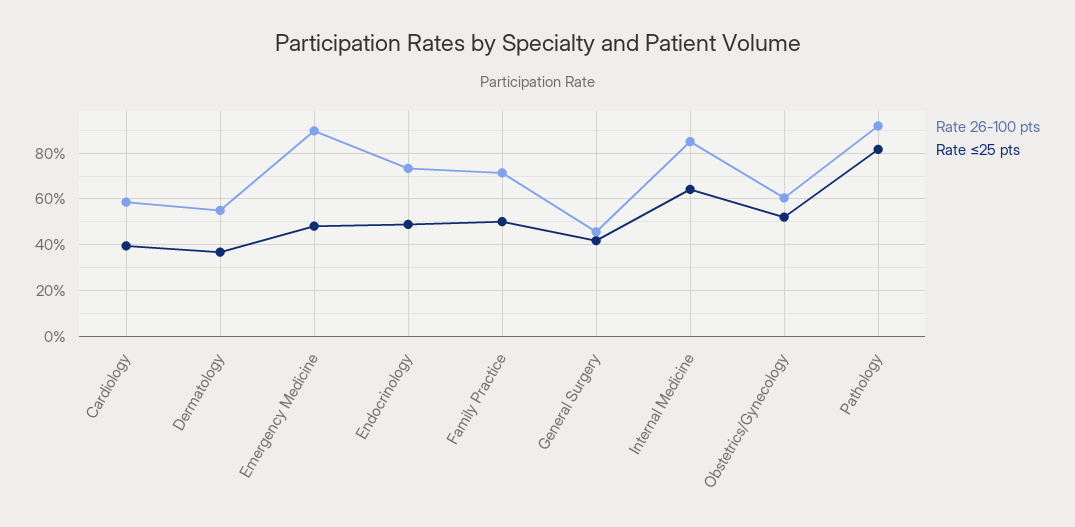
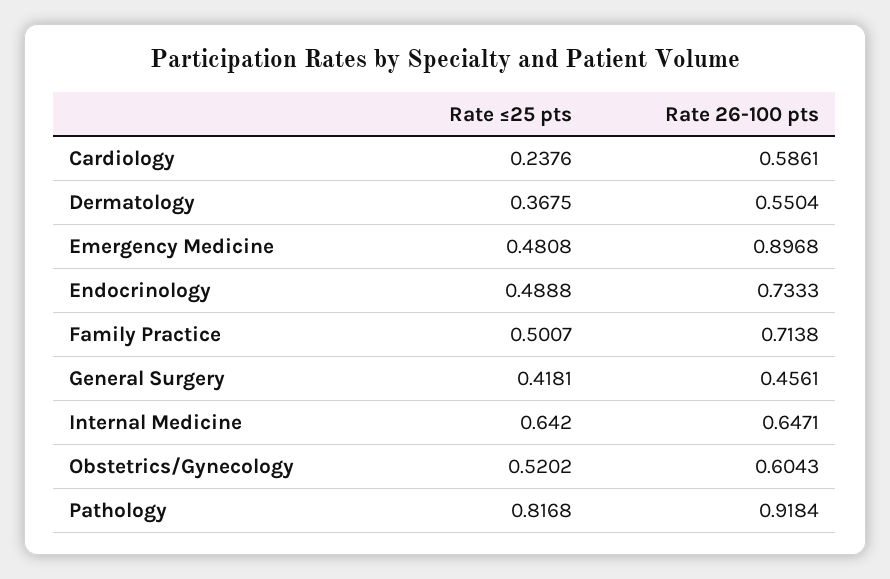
Rate ≤25 pts, Cardiology: 0.4 -> 0.2376
Rate 26-100 pts, Internal Medicine: 0.85 -> 0.6471

